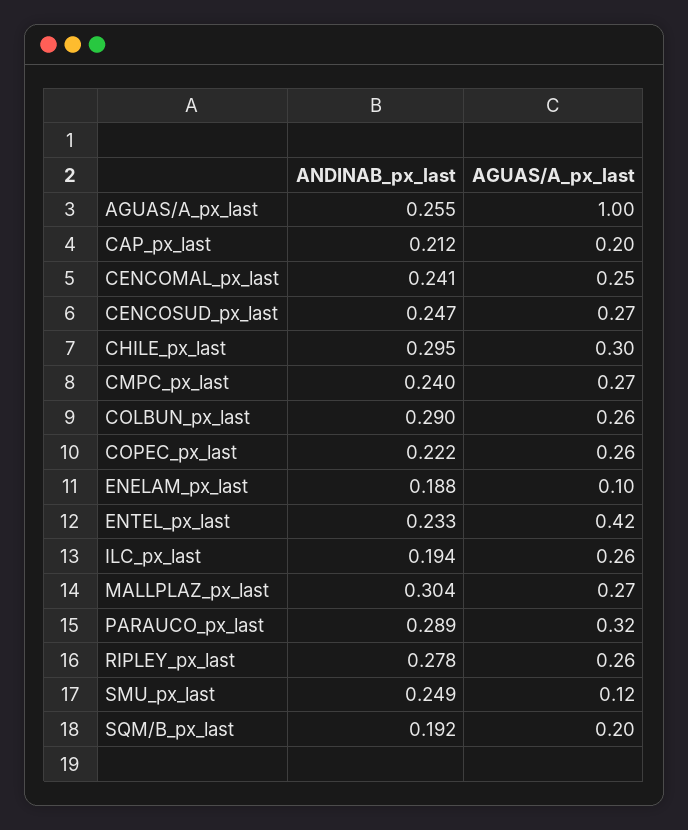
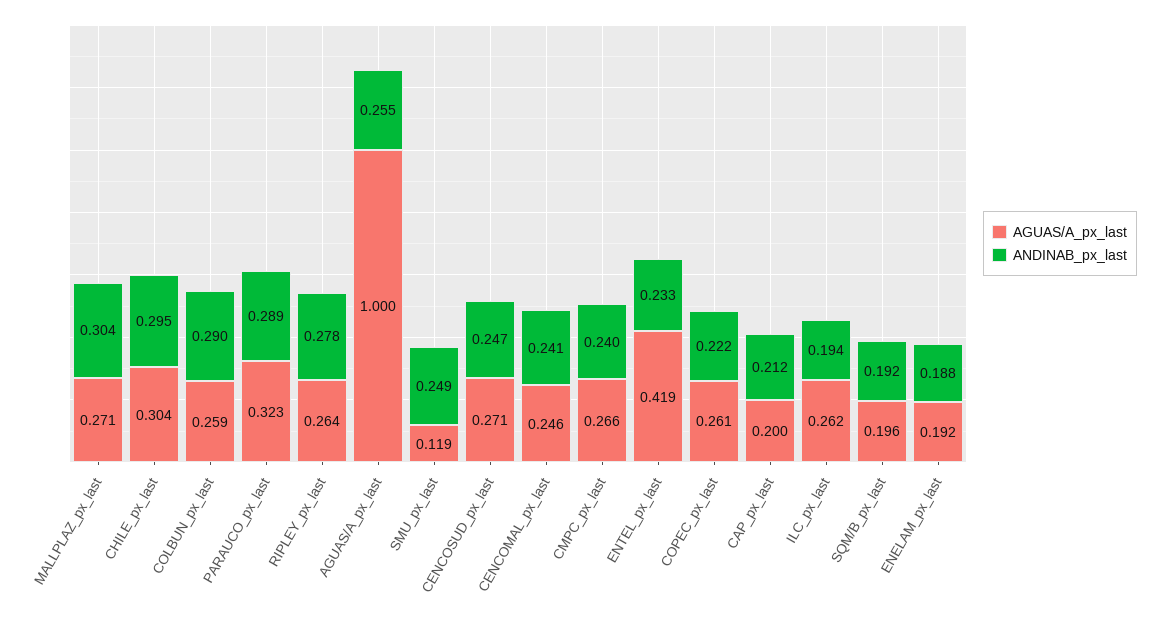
AGUAS/A_px_last, ENELAM_px_last: 0.1 -> 0.192

